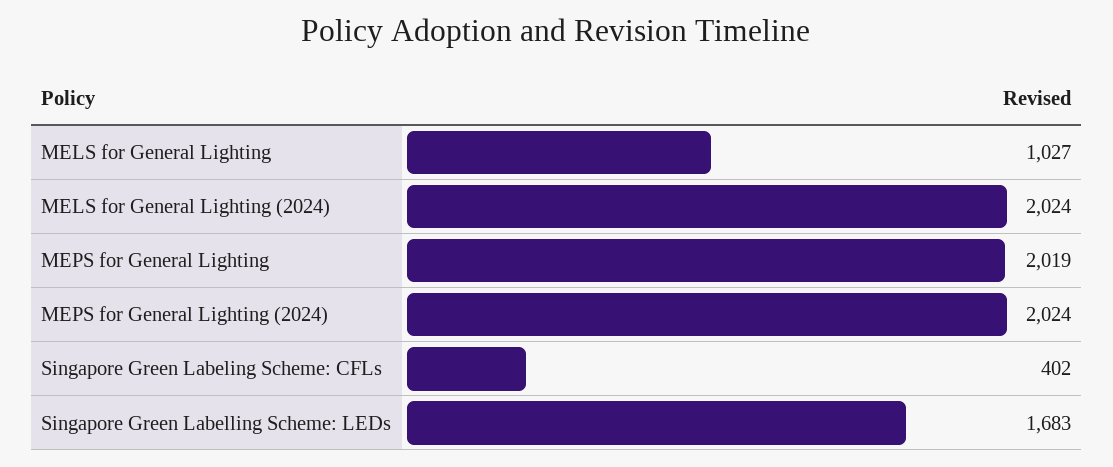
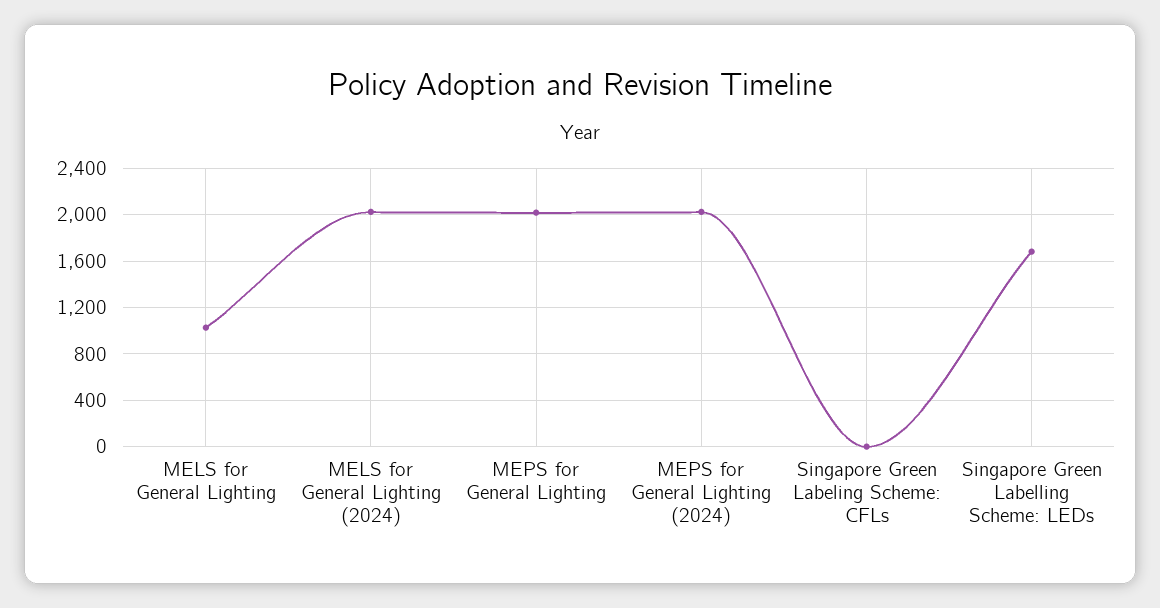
Singapore Green Labeling Scheme: CFLs: 402 -> 0

